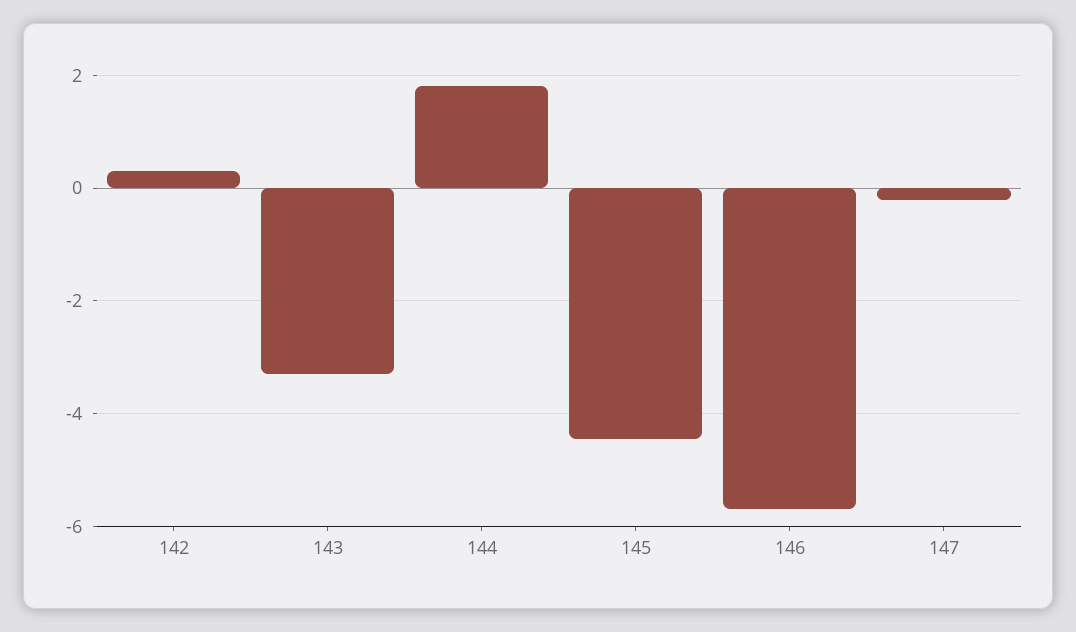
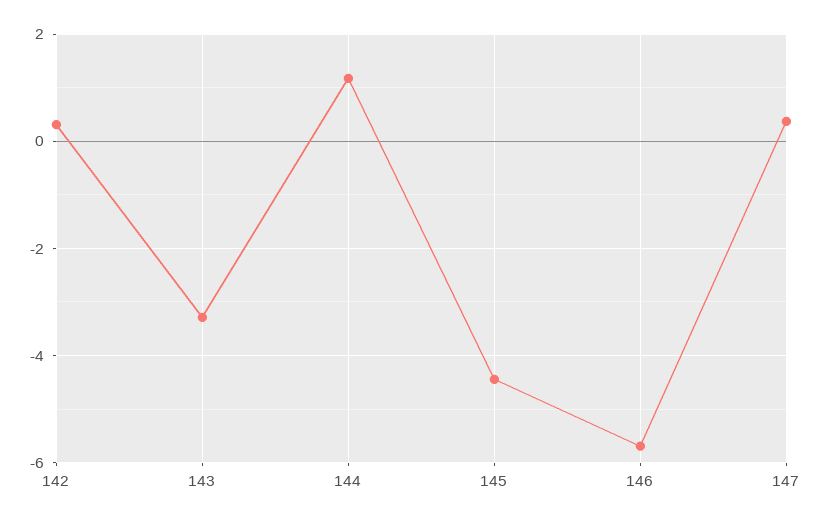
144: 1.8 -> 1.2
147: -0.2 -> 0.4

